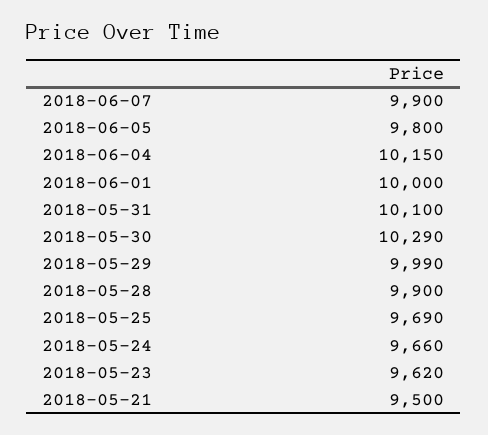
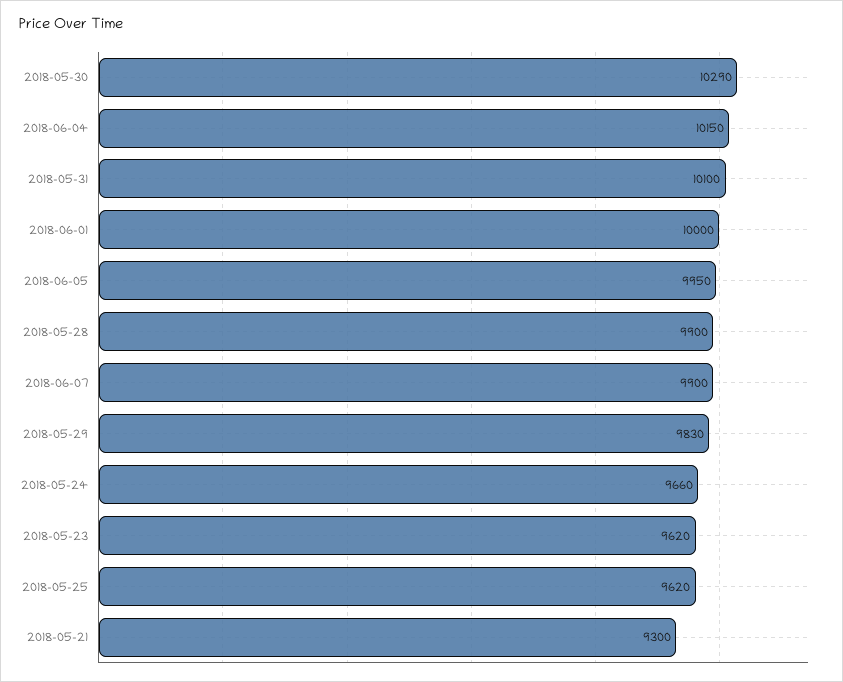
2018-06-05: 9800 -> 9950
2018-05-29: 9990 -> 9830
2018-05-25: 9690 -> 9620
2018-05-21: 9500 -> 9300

